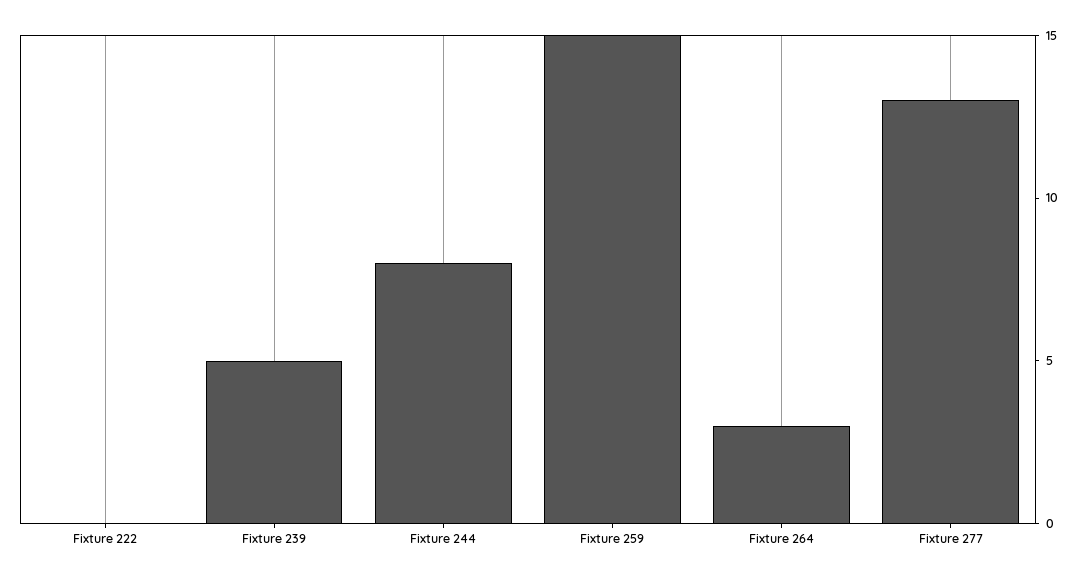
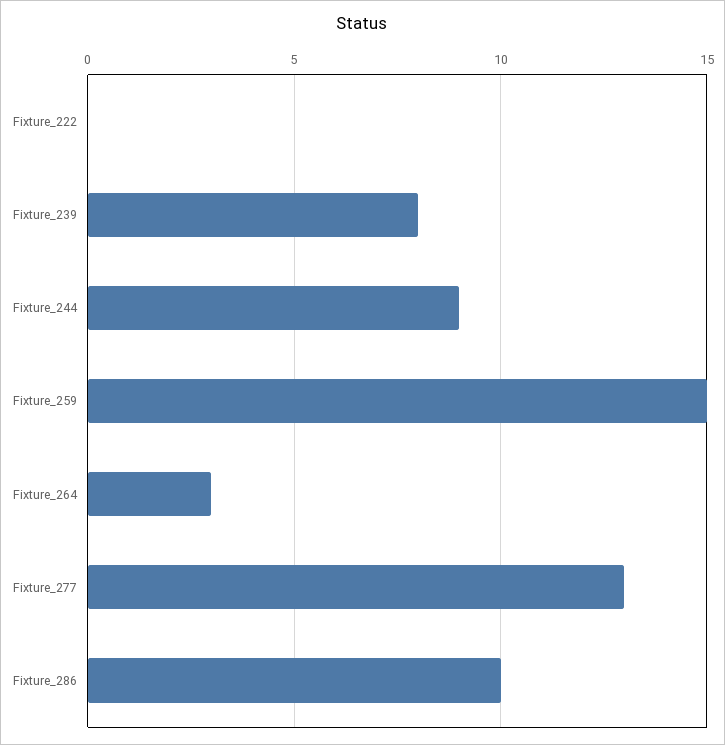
Fixture 239: 5 -> 8
Fixture 244: 8 -> 9
Fixture_286: none -> 10

